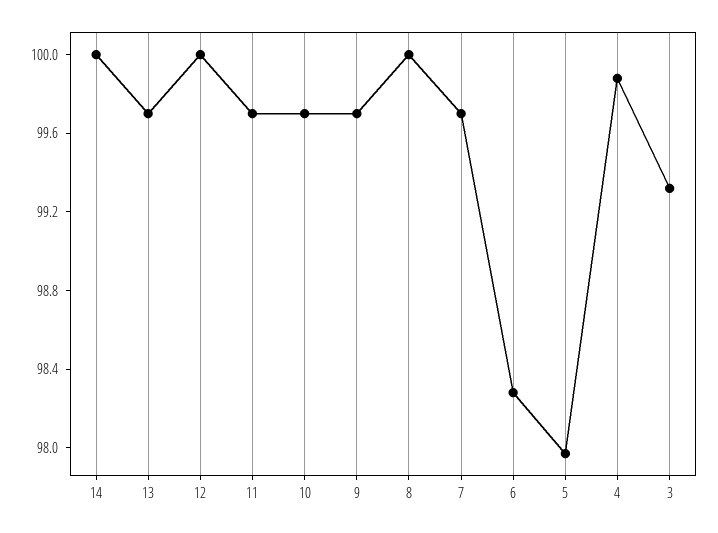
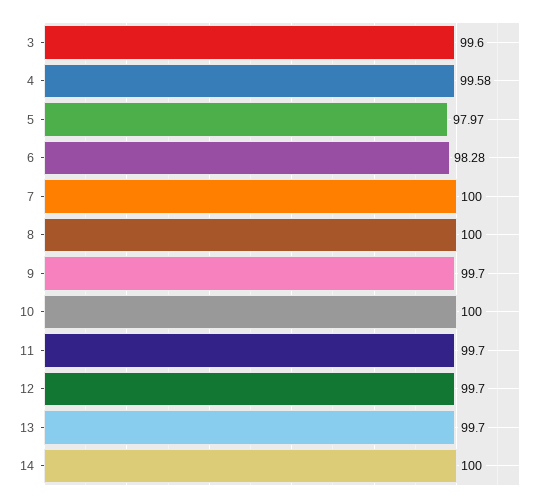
12: 100 -> 99.7
10: 99.7 -> 100
7: 99.7 -> 100
4: 99.9 -> 99.58
3: 99.3 -> 99.6

